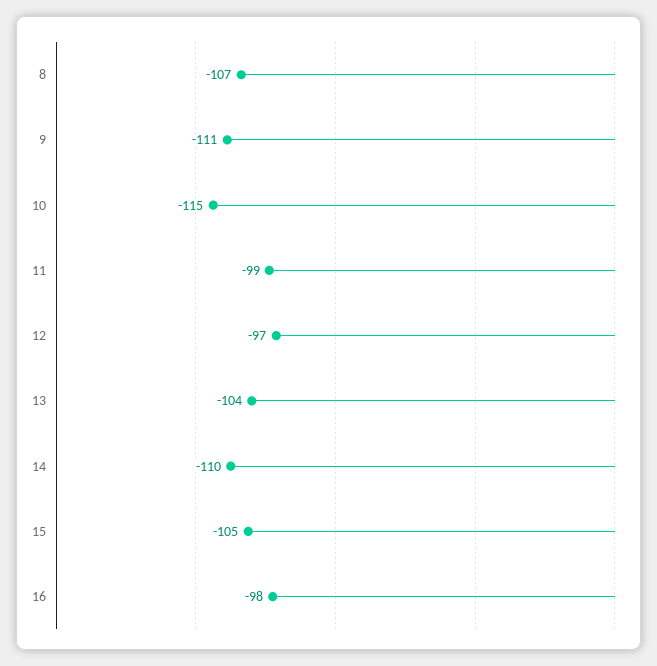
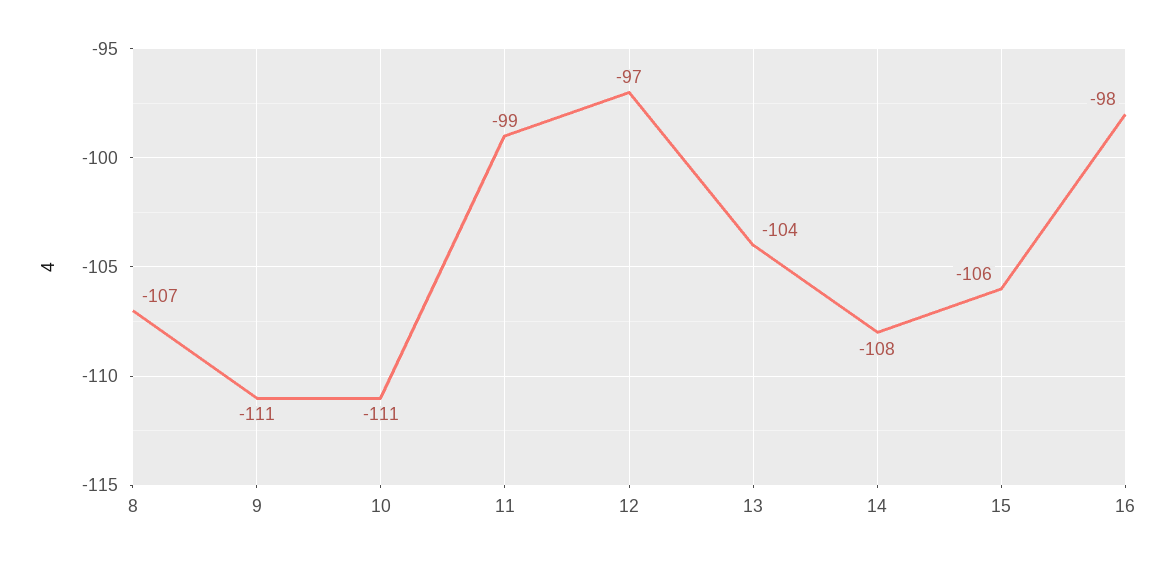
10: -115 -> -111
14: -110 -> -108
15: -105 -> -106

